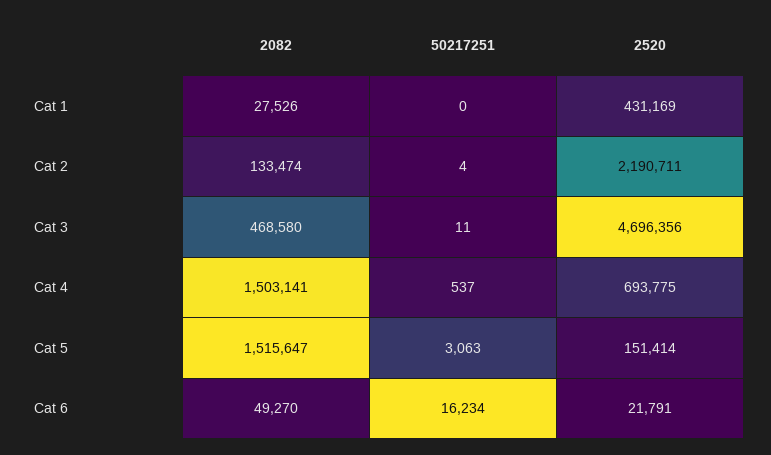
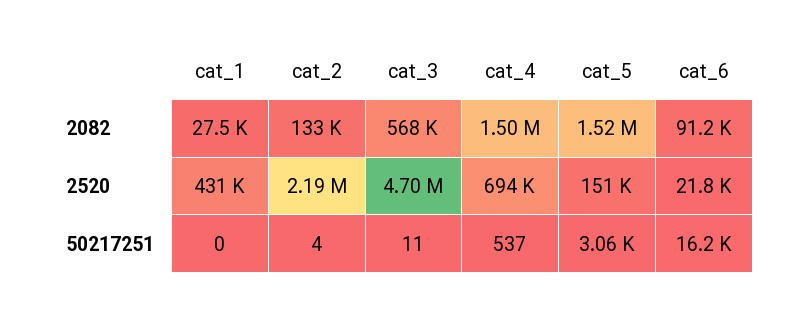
2082, Cat 3: 468580 -> 568000
2082, Cat 6: 49270 -> 91200

